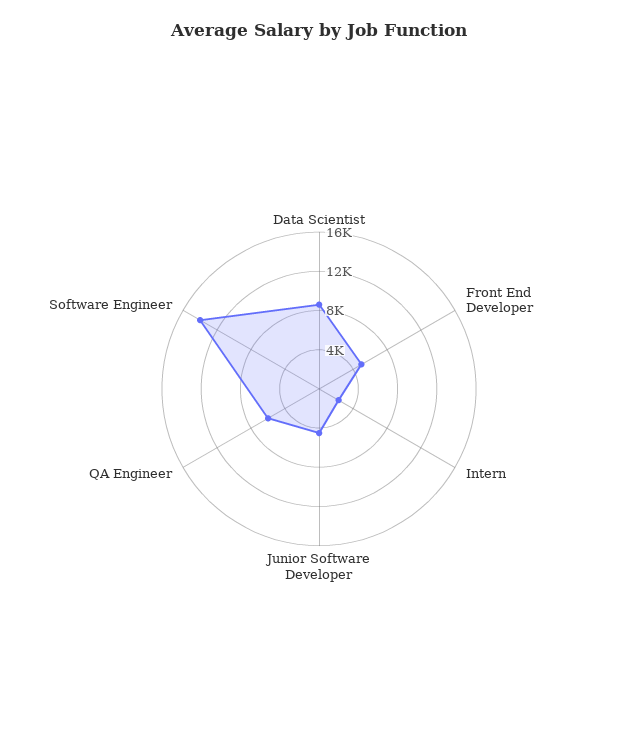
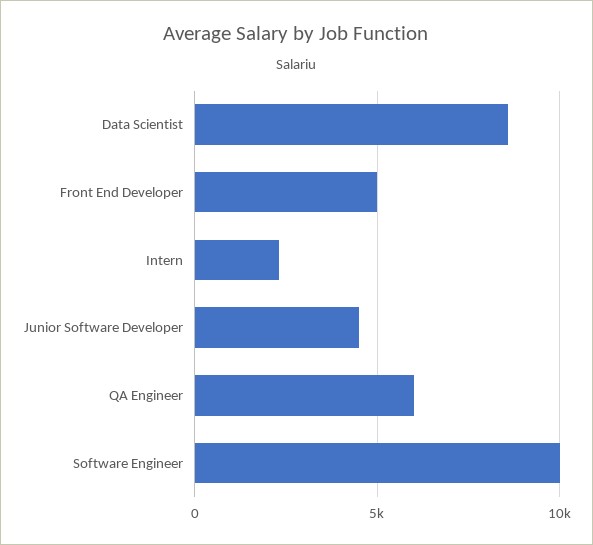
Software Engineer: 14000 -> 10000

